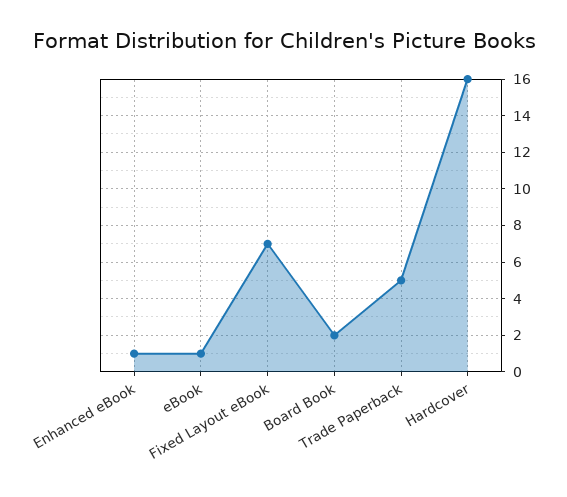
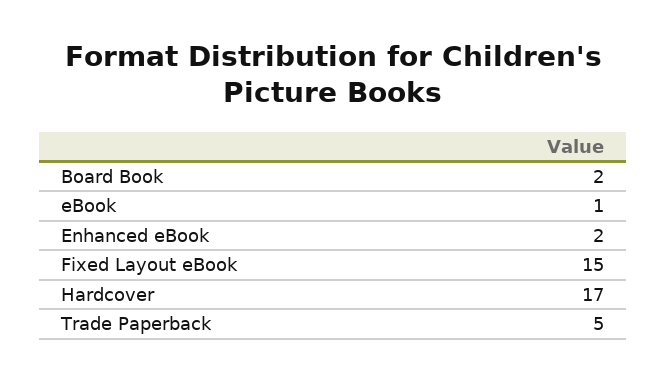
Enhanced eBook: 1 -> 2
Fixed Layout eBook: 7 -> 15
Hardcover: 16 -> 17

